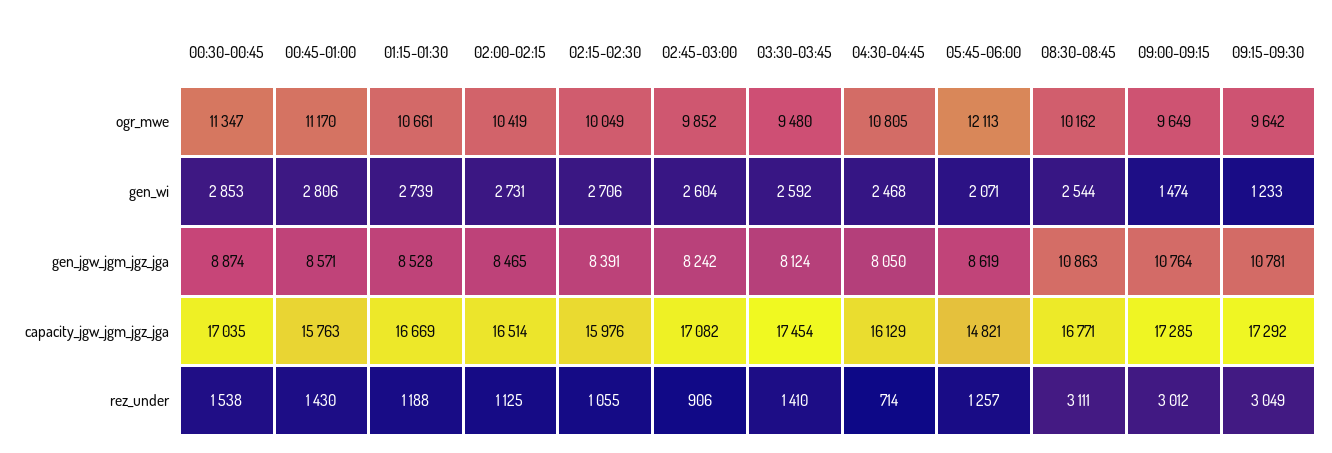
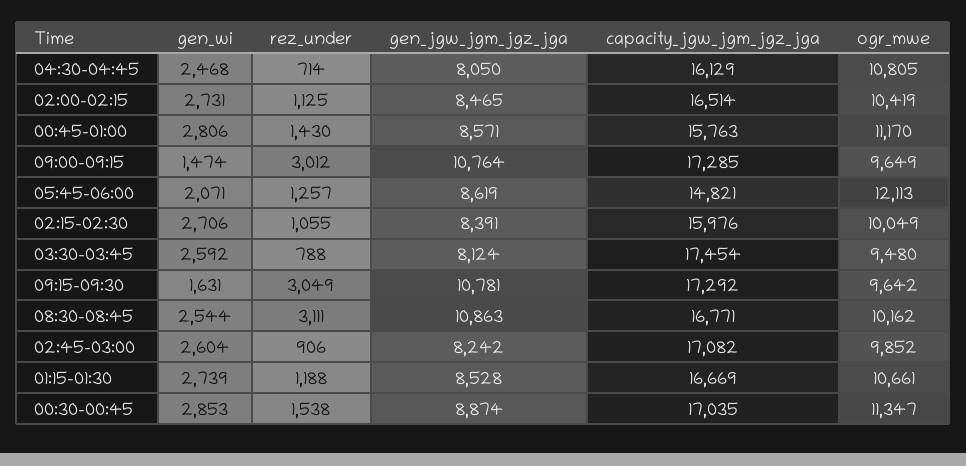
09:15-09:30, gen_wi: 1233 -> 1631
03:30-03:45, rez_under: 1410 -> 788

